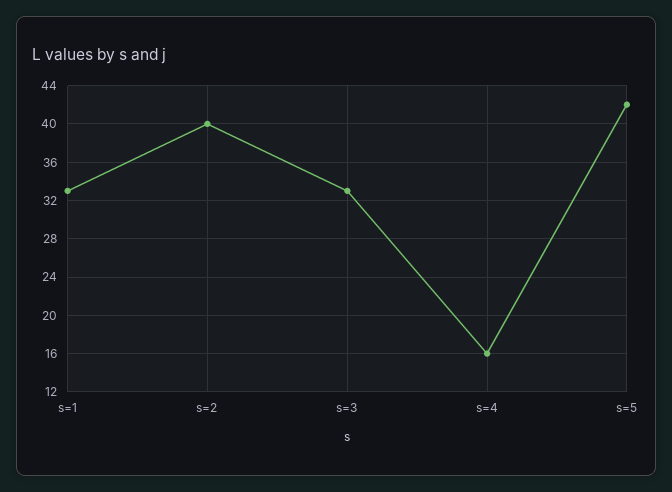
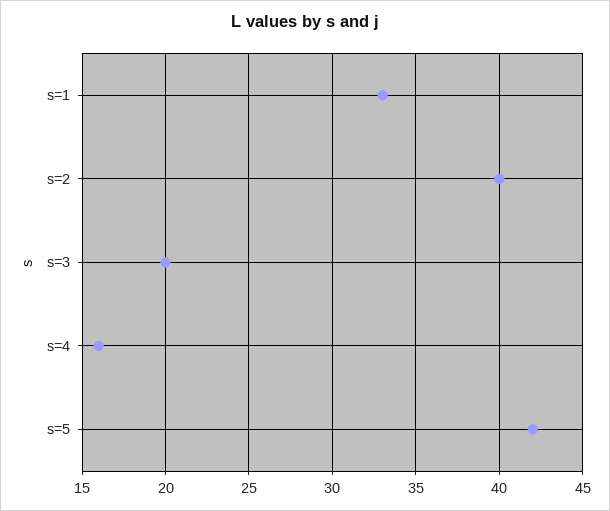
s=3: 33 -> 20

